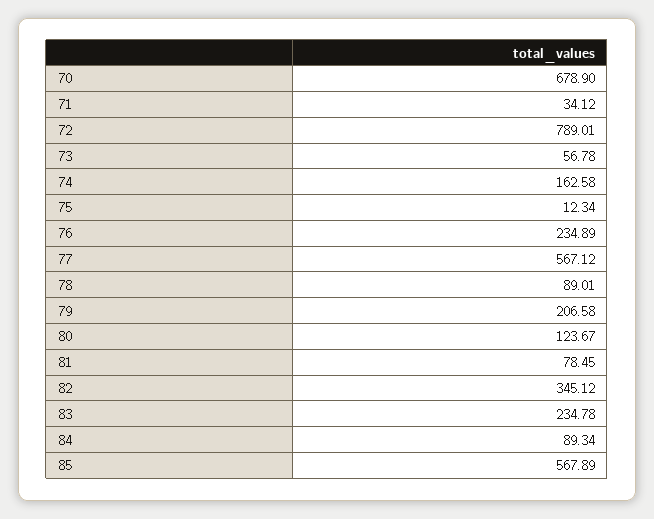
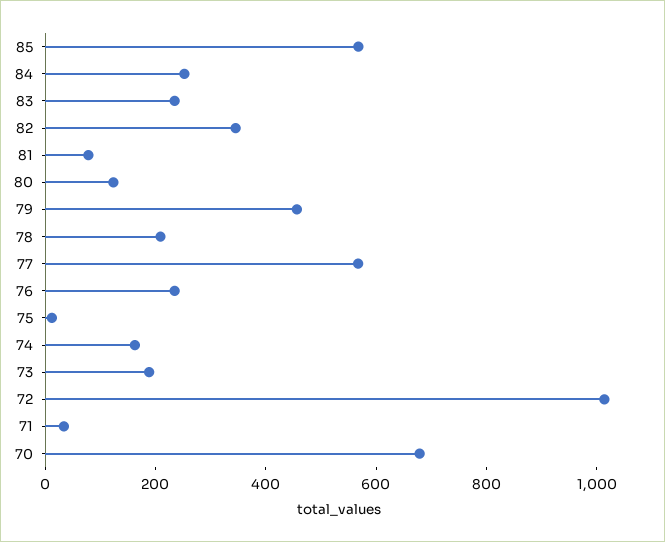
72: 789.01 -> 1000
73: 56.78 -> 200
78: 89.01 -> 200
79: 206.58 -> 450
84: 89.34 -> 250

